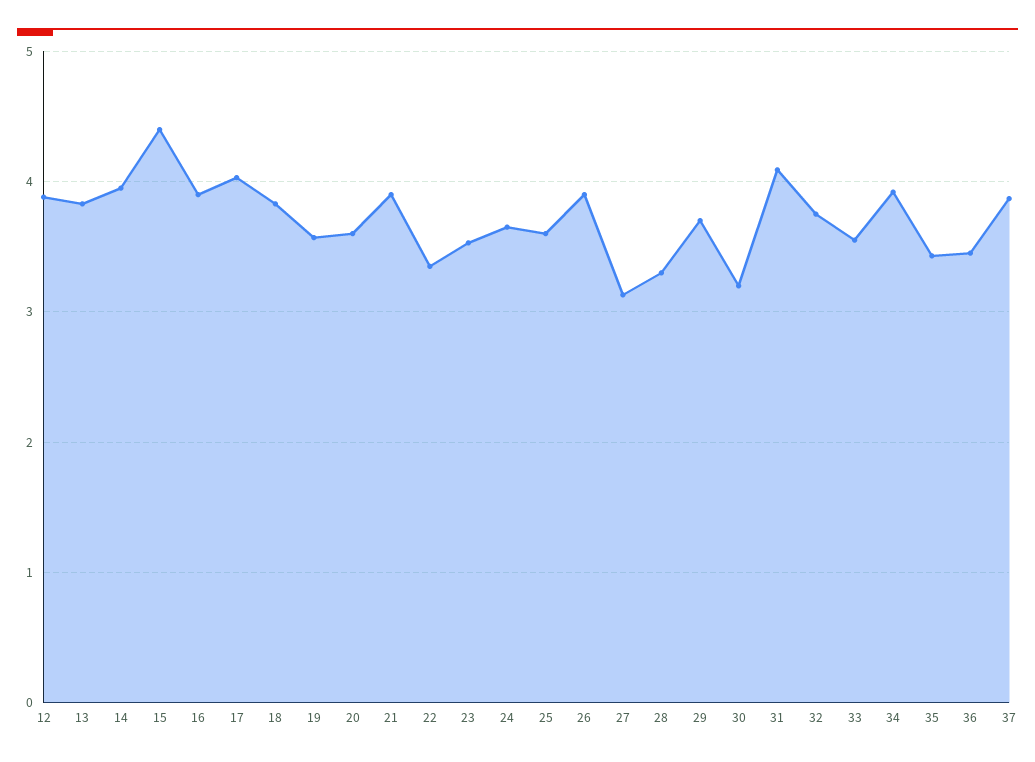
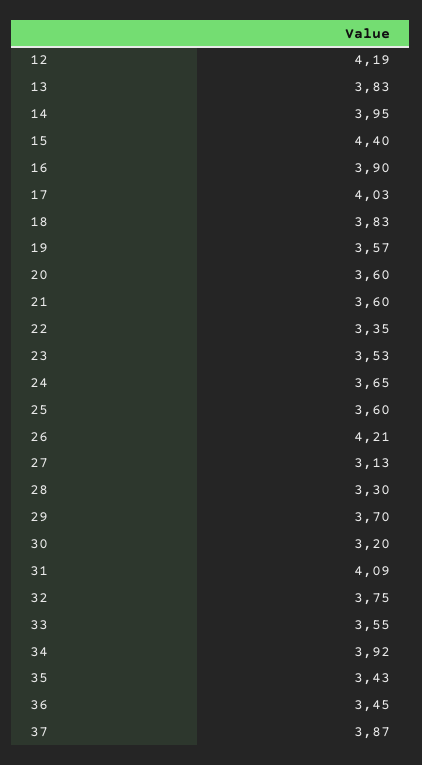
12: 3.9 -> 4.19
21: 3.9 -> 3.6
26: 3.9 -> 4.21

